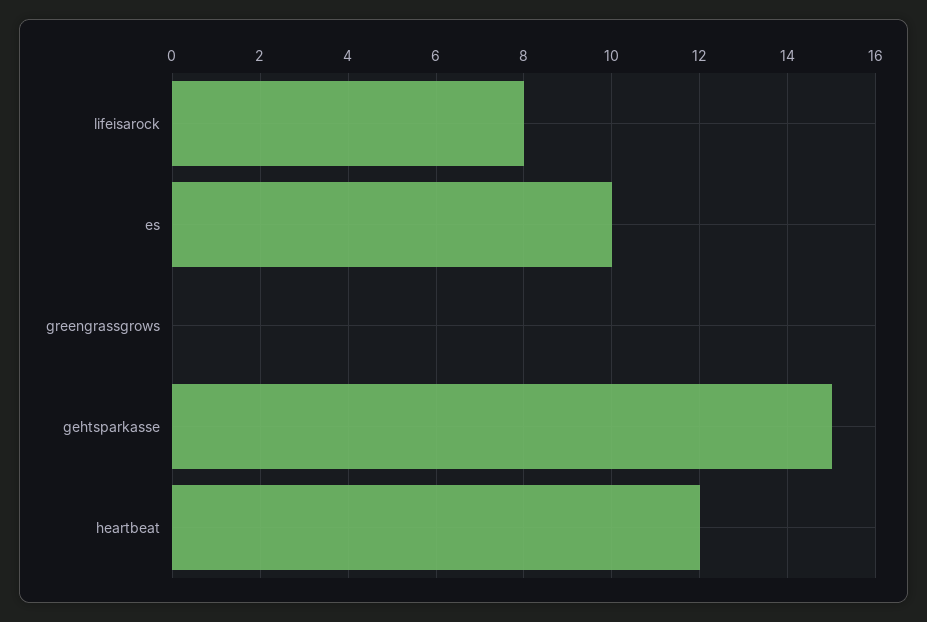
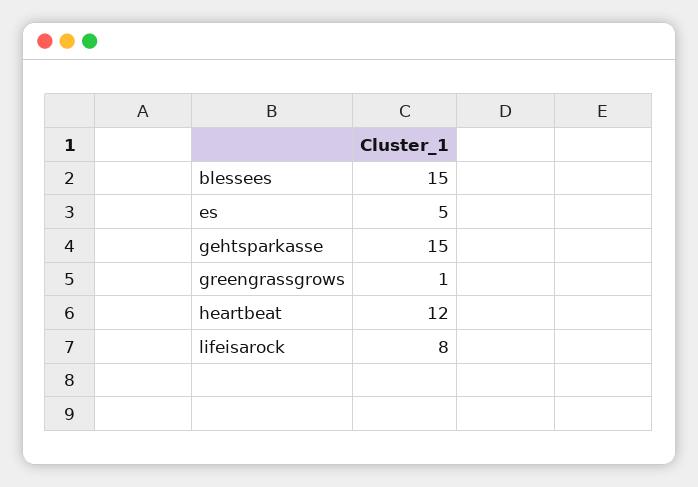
es: 10 -> 5
greengrassgrows: 0 -> 1
blessees: none -> 15

